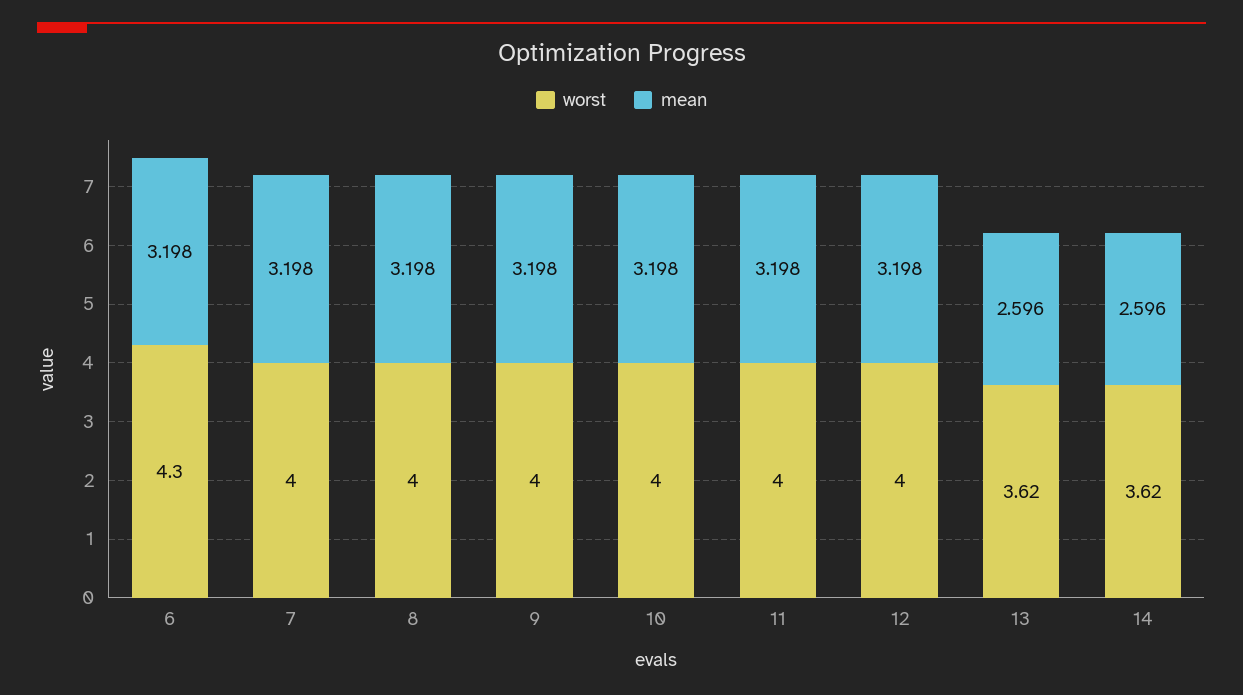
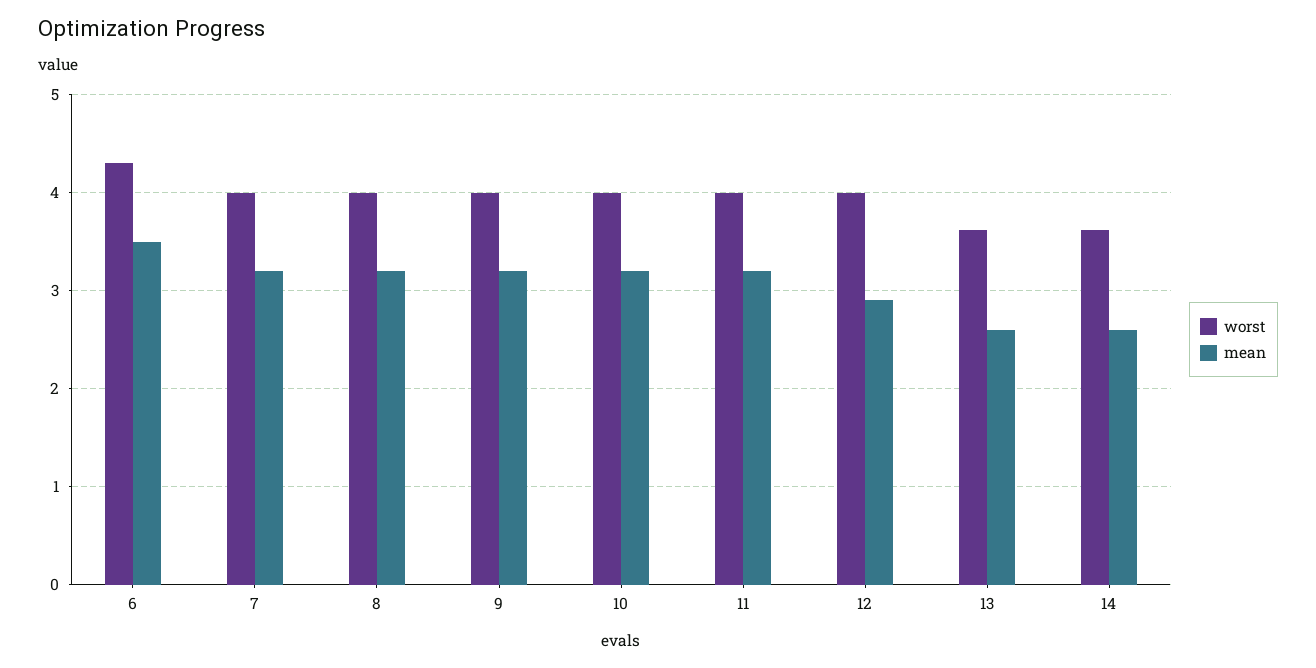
mean, 6: 3.198 -> 3.5
mean, 12: 3.198 -> 2.9

